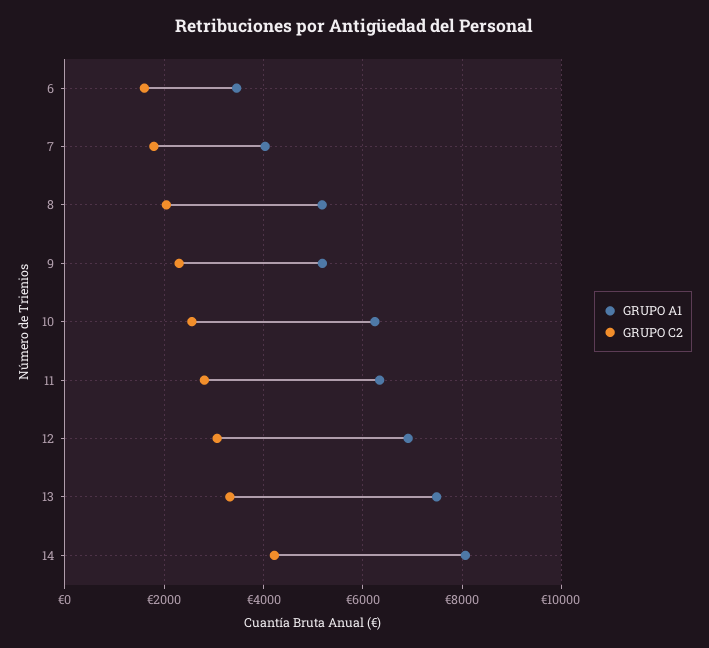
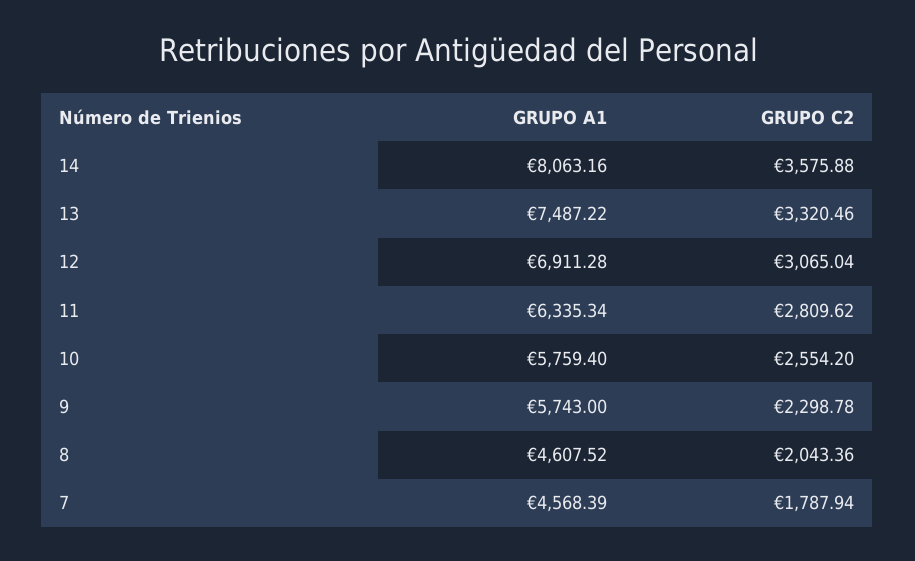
GRUPO A1, 6: 3400 -> none
GRUPO C2, 6: 1600 -> none
GRUPO A1, 7: 4000 -> 4568.39
GRUPO A1, 8: 5200 -> 4607.52
GRUPO A1, 9: 5200 -> 5743
GRUPO A1, 10: 6200 -> 5759.4
GRUPO C2, 14: 4200 -> 3575.88

